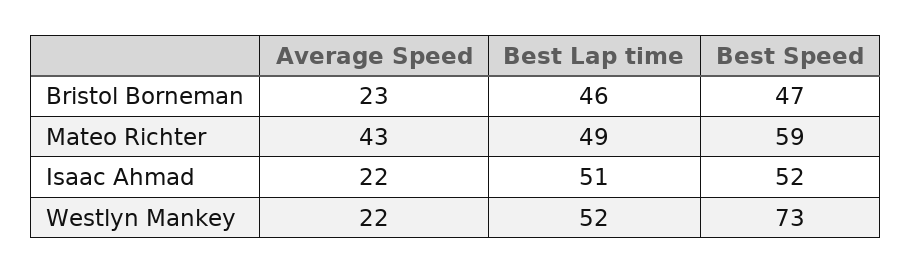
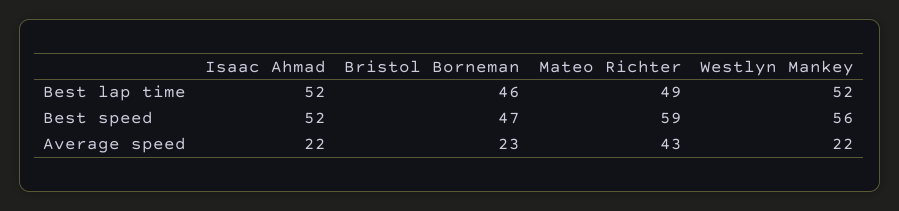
Best Lap time, Isaac Ahmad: 51 -> 52
Best Speed, Westlyn Mankey: 73 -> 56

